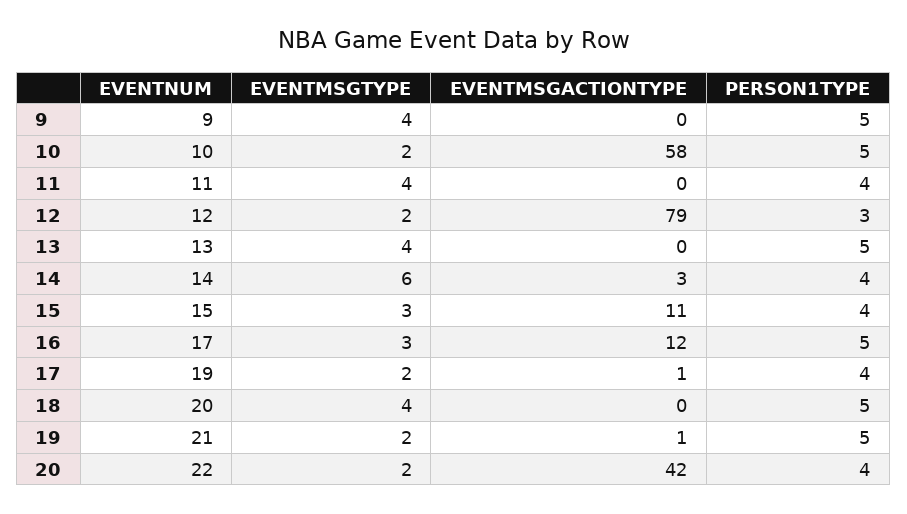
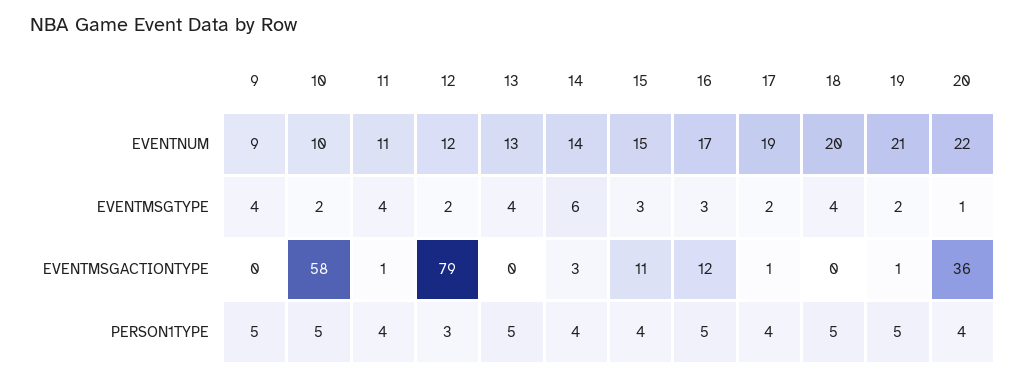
EVENTMSGACTIONTYPE, 11: 0 -> 1
EVENTMSGTYPE, 20: 2 -> 1
EVENTMSGACTIONTYPE, 20: 42 -> 36

